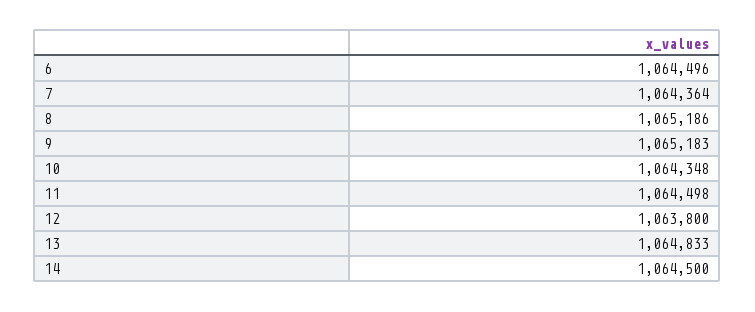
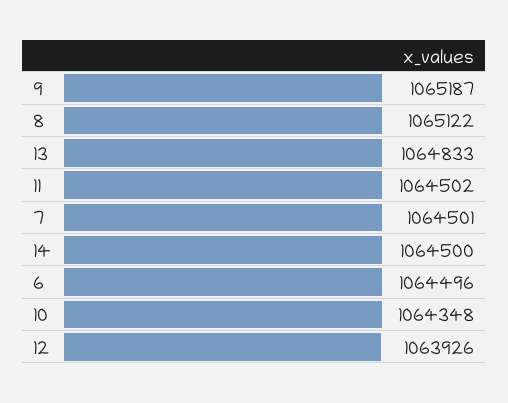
7: 1064364 -> 1064501
8: 1065186 -> 1065122
9: 1065183 -> 1065187
11: 1064498 -> 1064502
12: 1063800 -> 1063926

